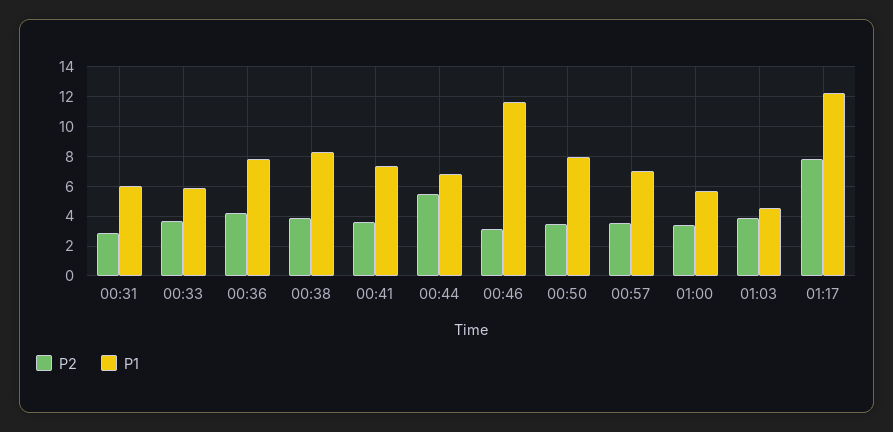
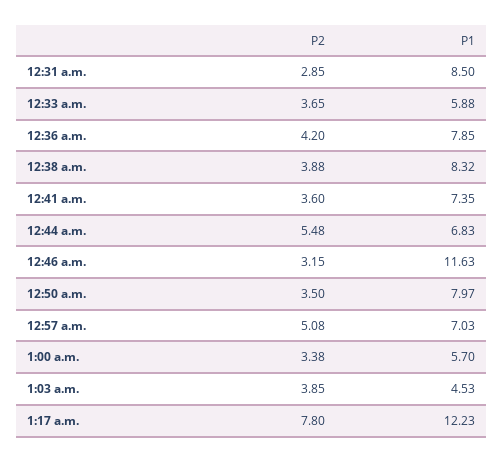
P1, 00:31: 6 -> 8.5
P2, 00:57: 3.5 -> 5.08

